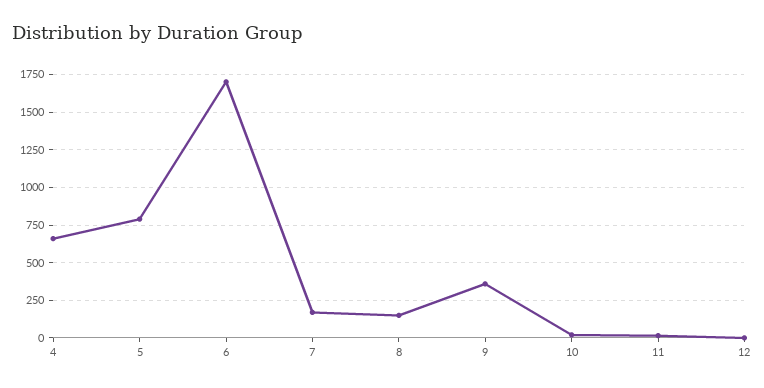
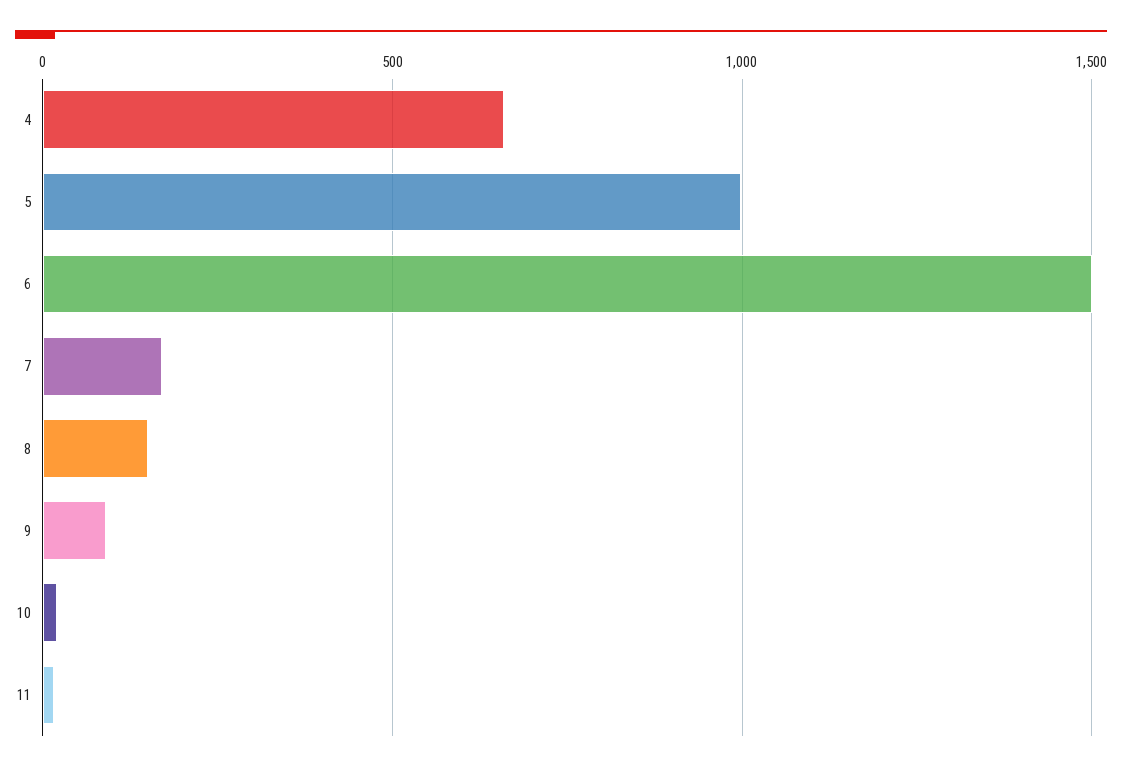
5: 800 -> 1000
6: 1700 -> 1500
9: 350 -> 100
12: 0 -> none

